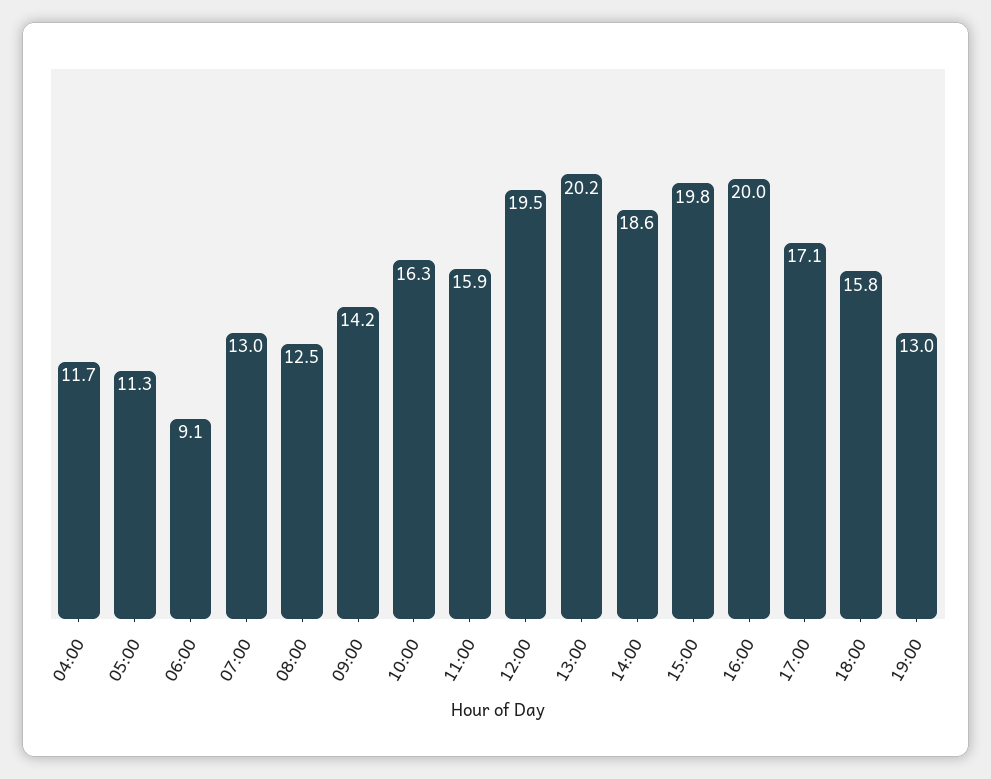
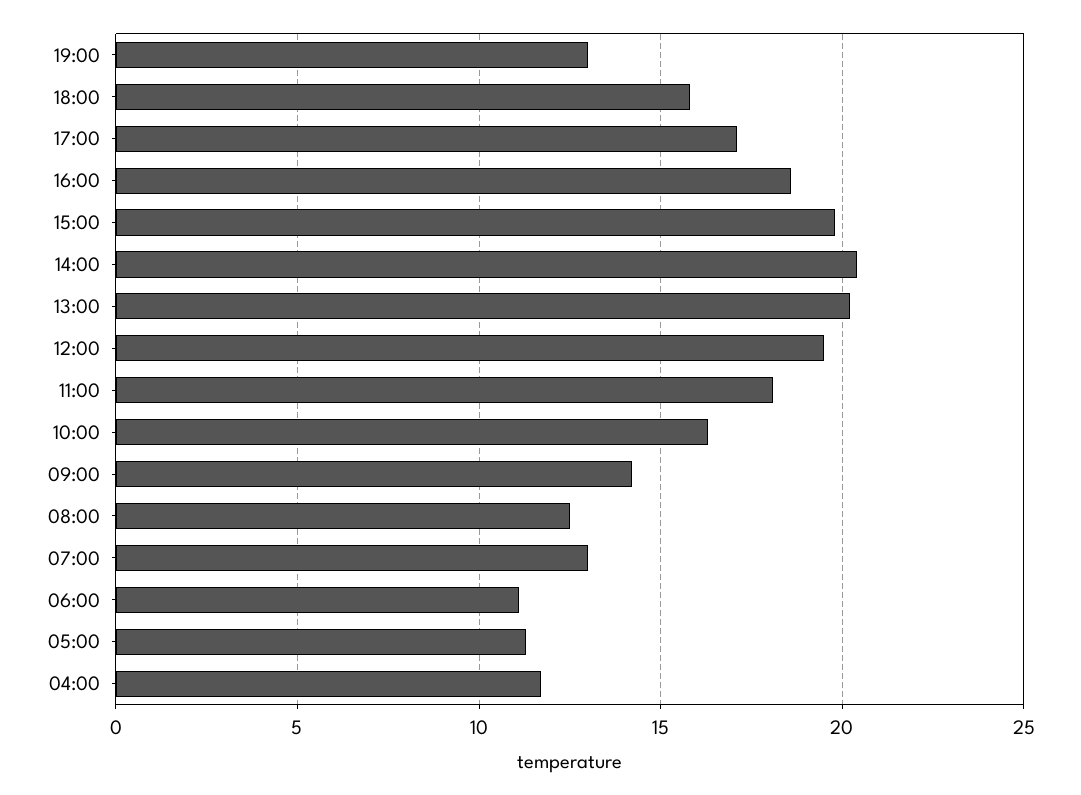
06:00: 9.1 -> 11
11:00: 15.9 -> 18
14:00: 18.6 -> 20.5
16:00: 20 -> 18.5

